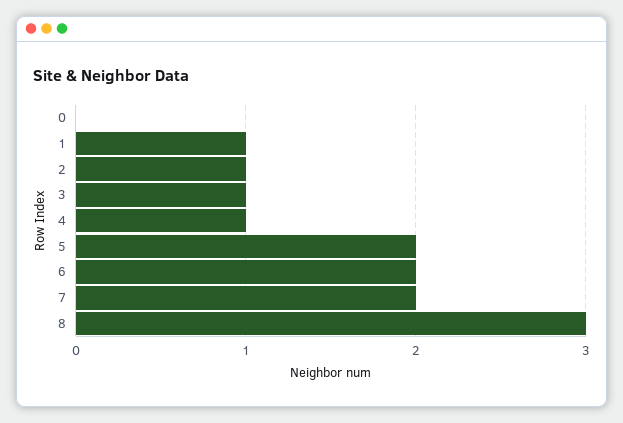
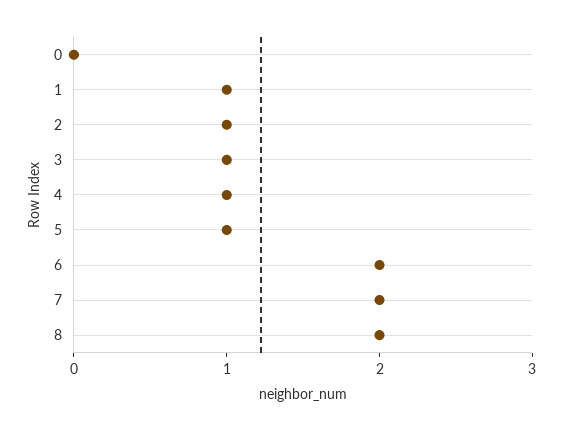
5: 2 -> 1
8: 3 -> 2

